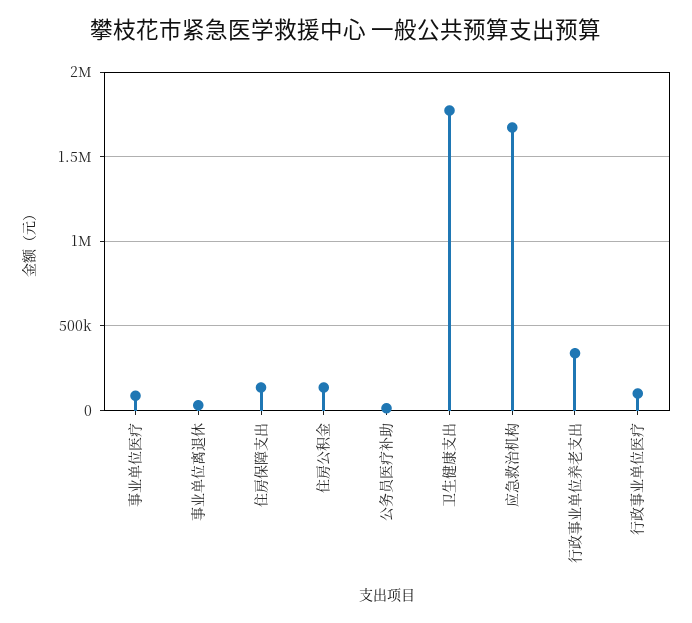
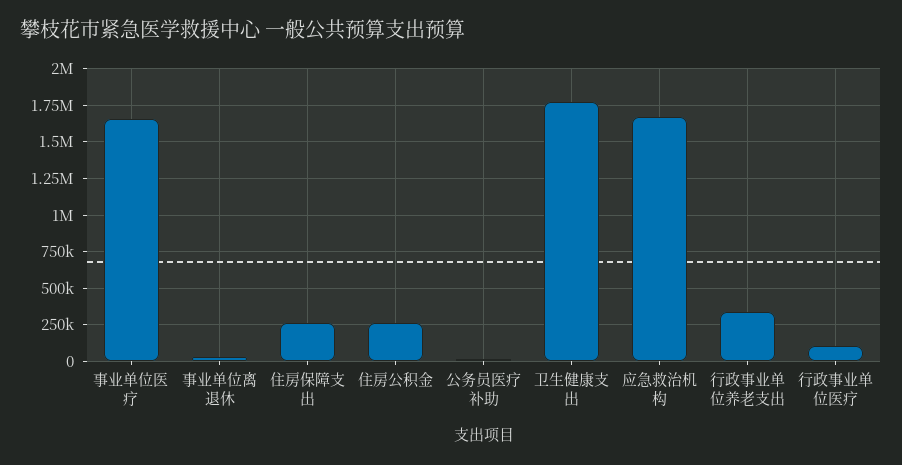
事业单位医疗: 100000 -> 1650000
住房保障支出: 150000 -> 250000
住房公积金: 150000 -> 250000

